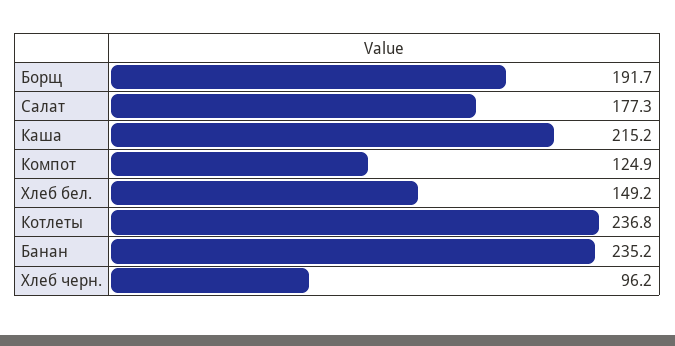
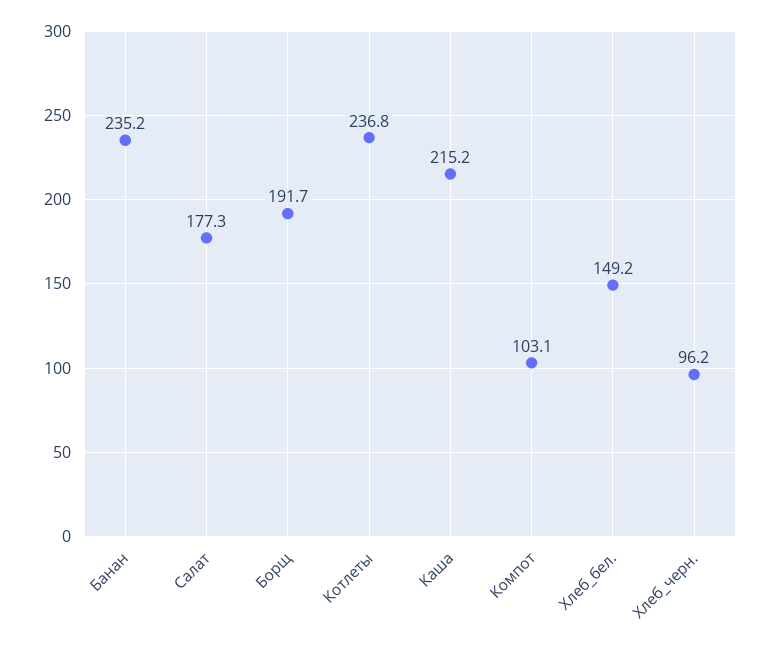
Компот: 124.9 -> 103.1

